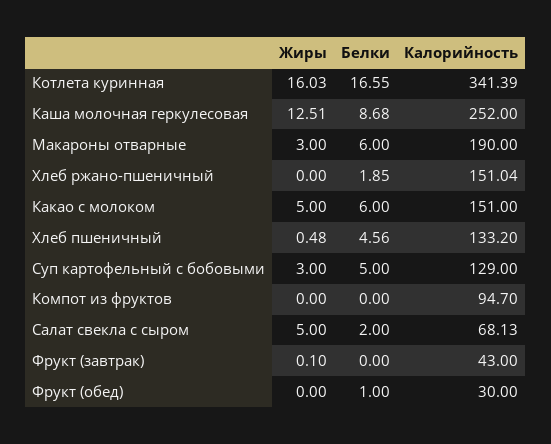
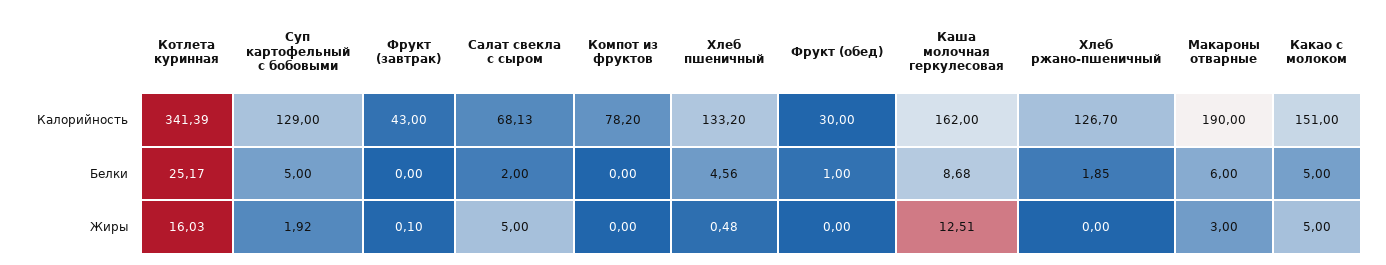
Белки, Котлета куринная: 16.55 -> 25.17
Калорийность, Каша молочная геркулесовая: 252 -> 162
Калорийность, Хлеб ржано-пшеничный: 151.04 -> 126.7
Белки, Какао с молоком: 6 -> 5
Жиры, Суп картофельный с бобовыми: 3 -> 1.92
Калорийность, Компот из фруктов: 94.7 -> 78.2

